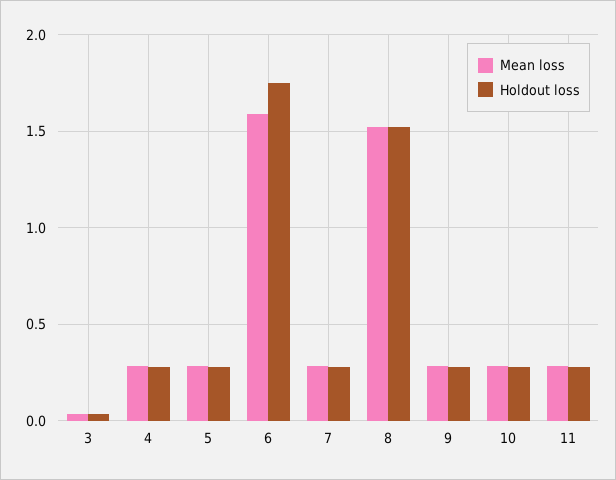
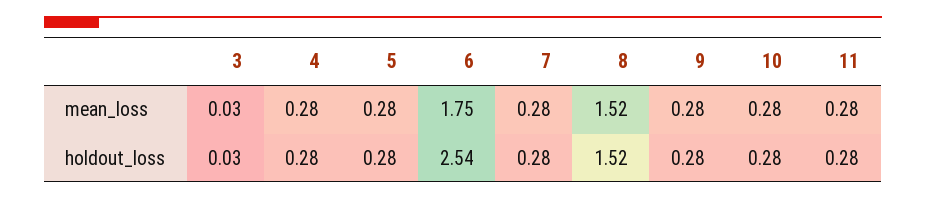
Mean loss, 6: 1.6 -> 1.75
Holdout loss, 6: 1.75 -> 2.54

